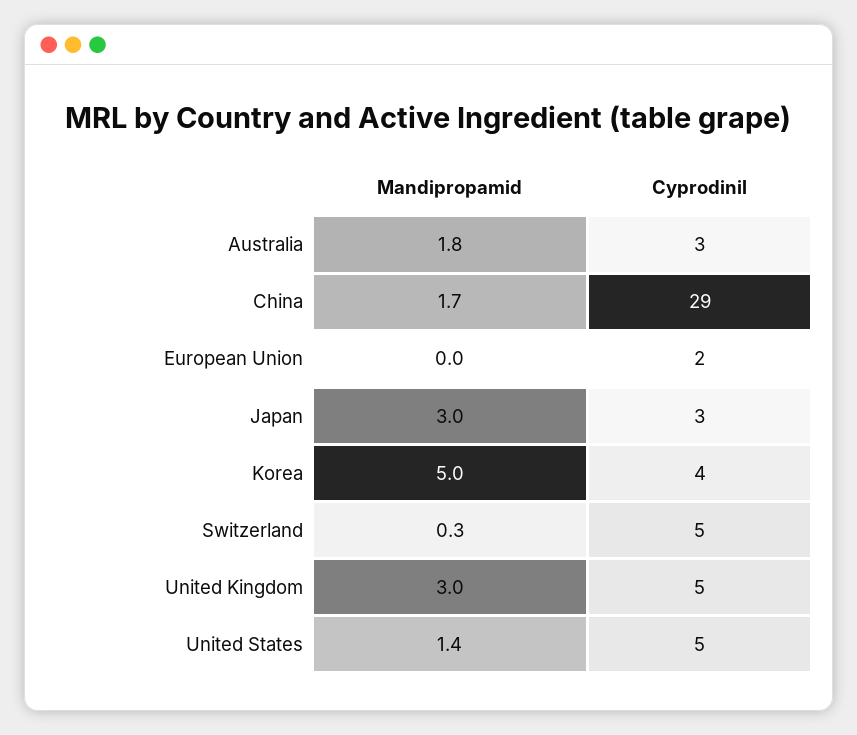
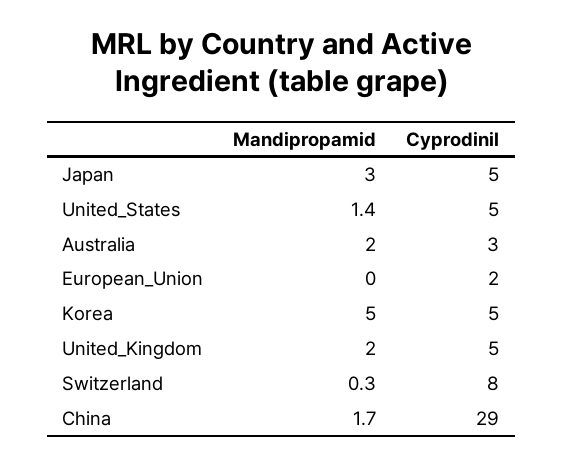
Mandipropamid, Australia: 1.8 -> 2
Cyprodinil, Japan: 3 -> 5
Cyprodinil, Korea: 4 -> 5
Cyprodinil, Switzerland: 5 -> 8
Mandipropamid, United Kingdom: 3 -> 2

